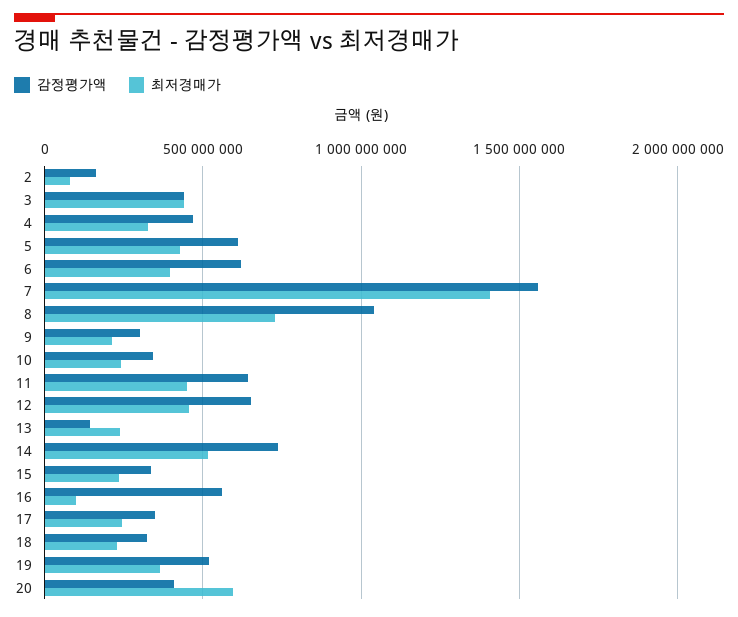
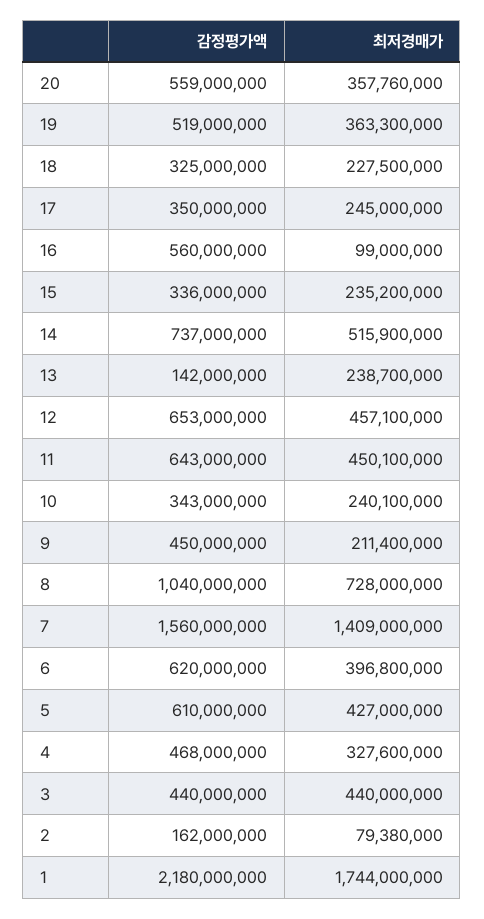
감정평가액, 9: 300000000 -> 450000000
감정평가액, 20: 400000000 -> 559000000
최저경매가, 20: 600000000 -> 357760000
감정평가액, 1: none -> 2180000000
최저경매가, 1: none -> 1744000000

